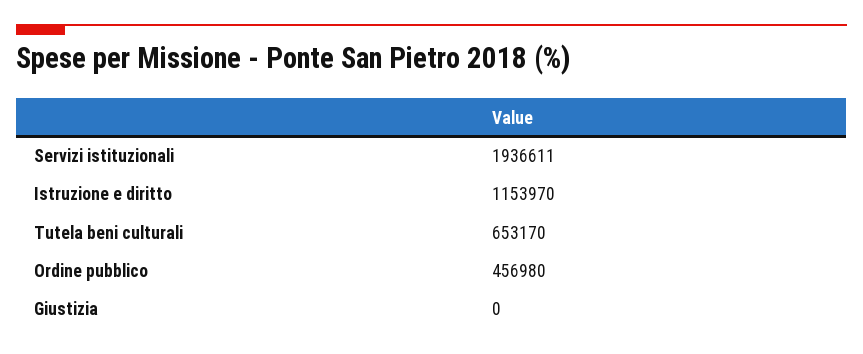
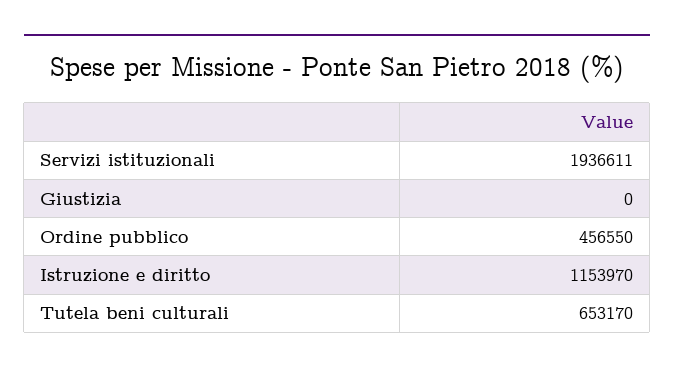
Ordine pubblico: 456980 -> 456550

